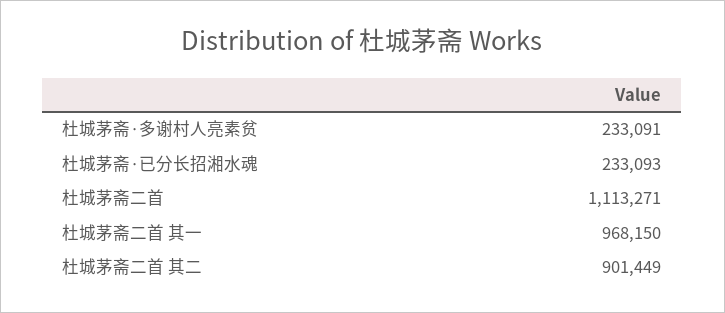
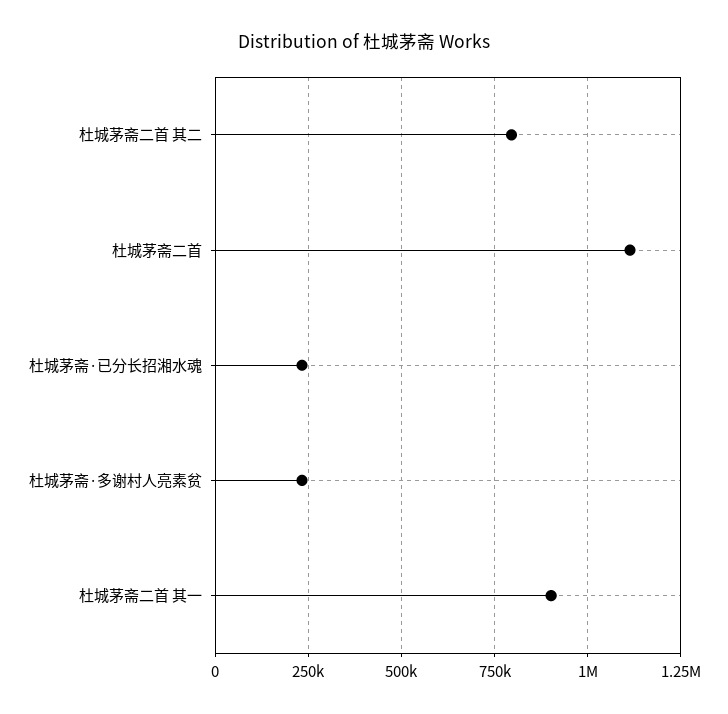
杜城茅斋二首 其一: 968150 -> 900000
杜城茅斋二首 其二: 901449 -> 800000

